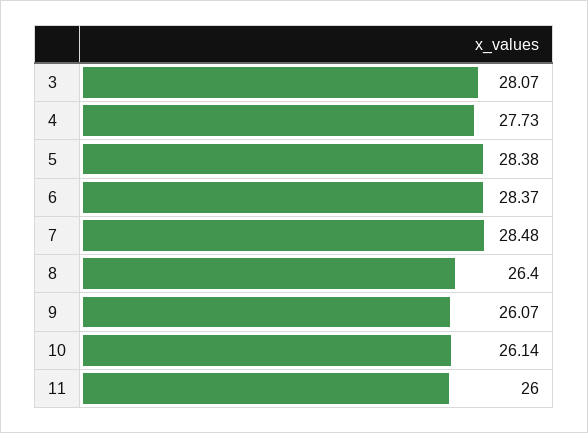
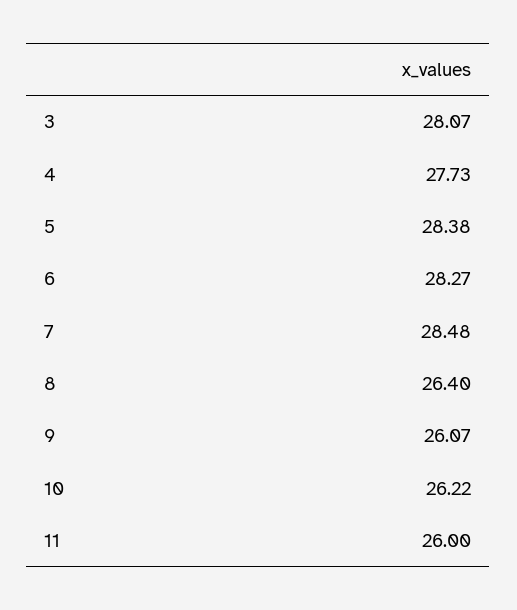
6: 28.37 -> 28.27
10: 26.14 -> 26.22

